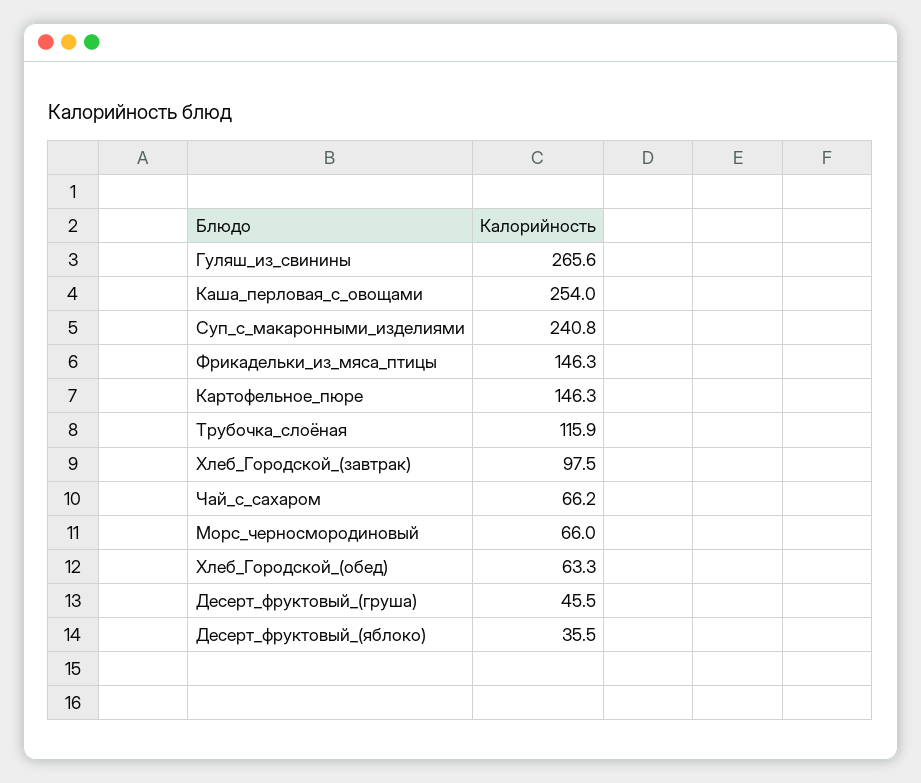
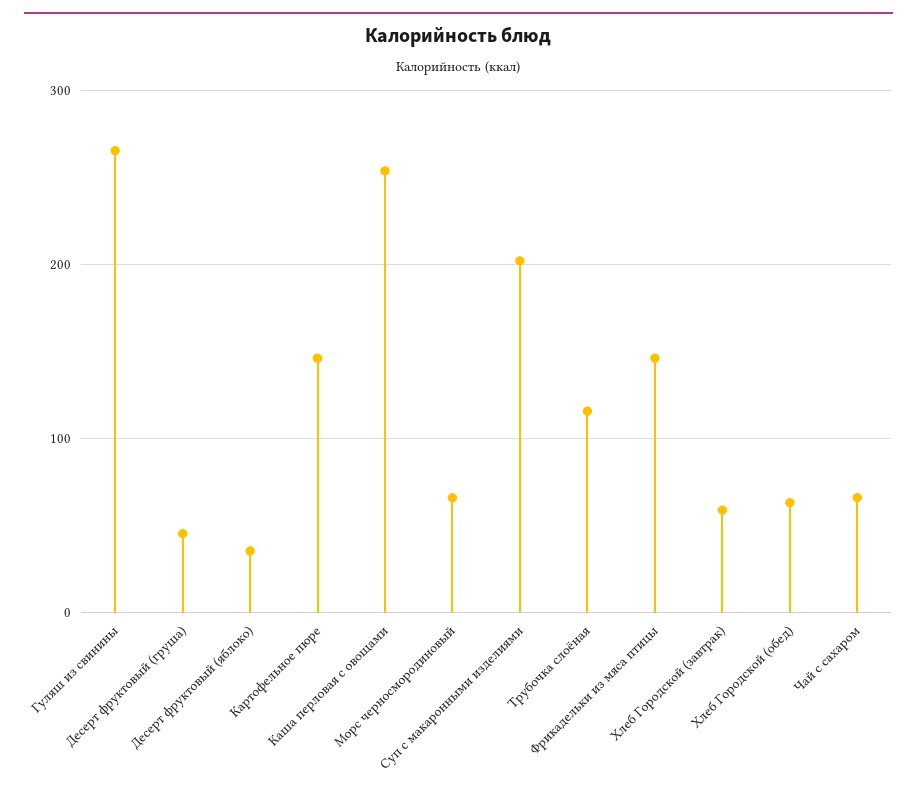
Суп_с_макаронными_изделиями: 240.8 -> 200
Хлеб_Городской_(завтрак): 97.5 -> 60

